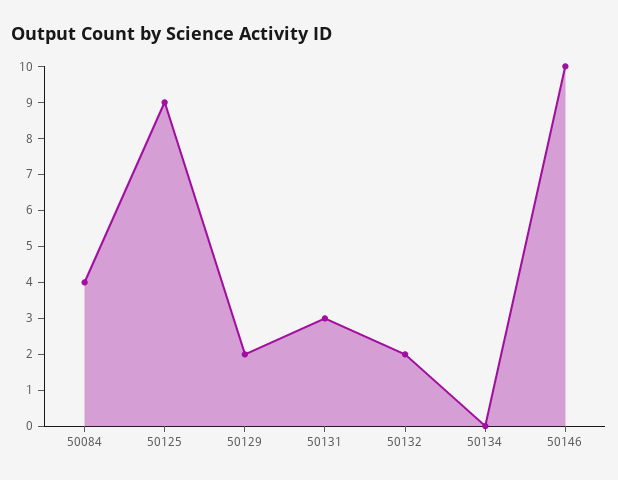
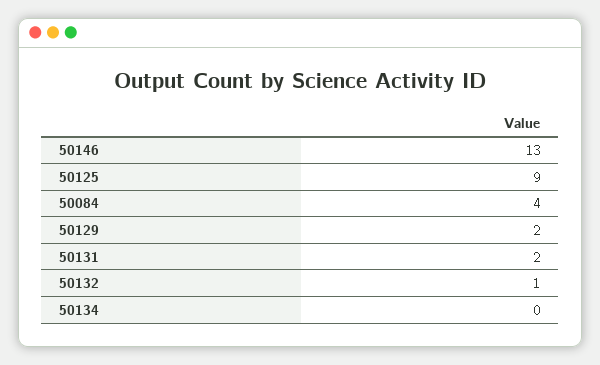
50131: 3 -> 2
50132: 2 -> 1
50146: 10 -> 13

